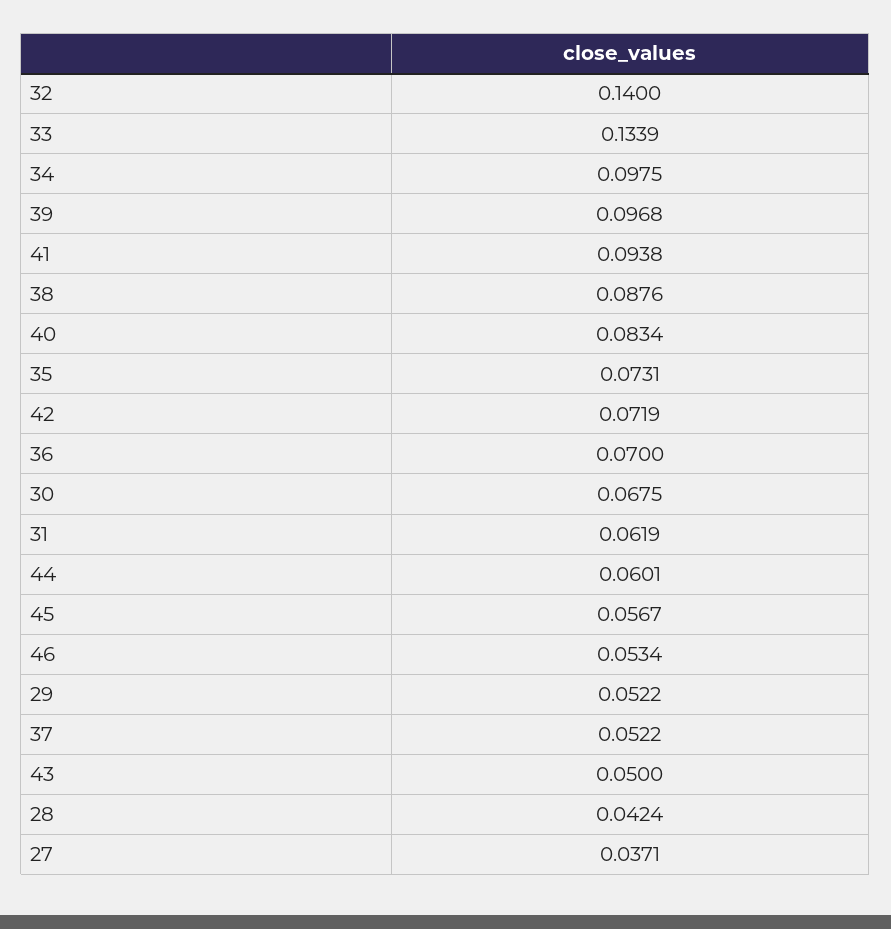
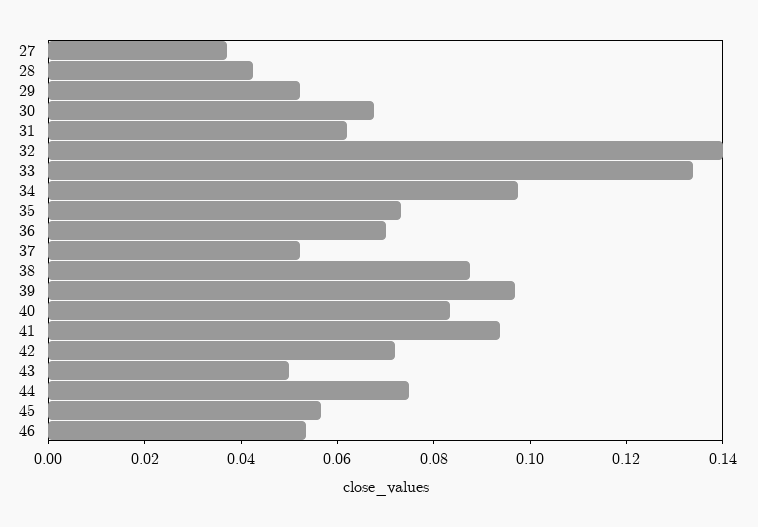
44: 0.0601 -> 0.075

